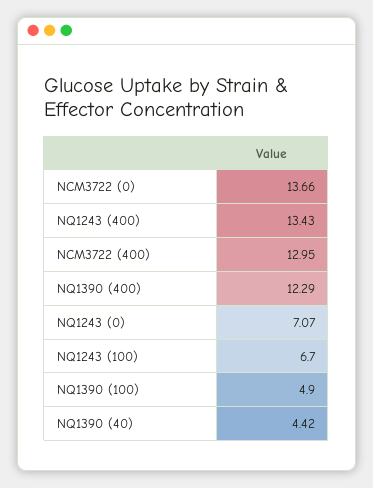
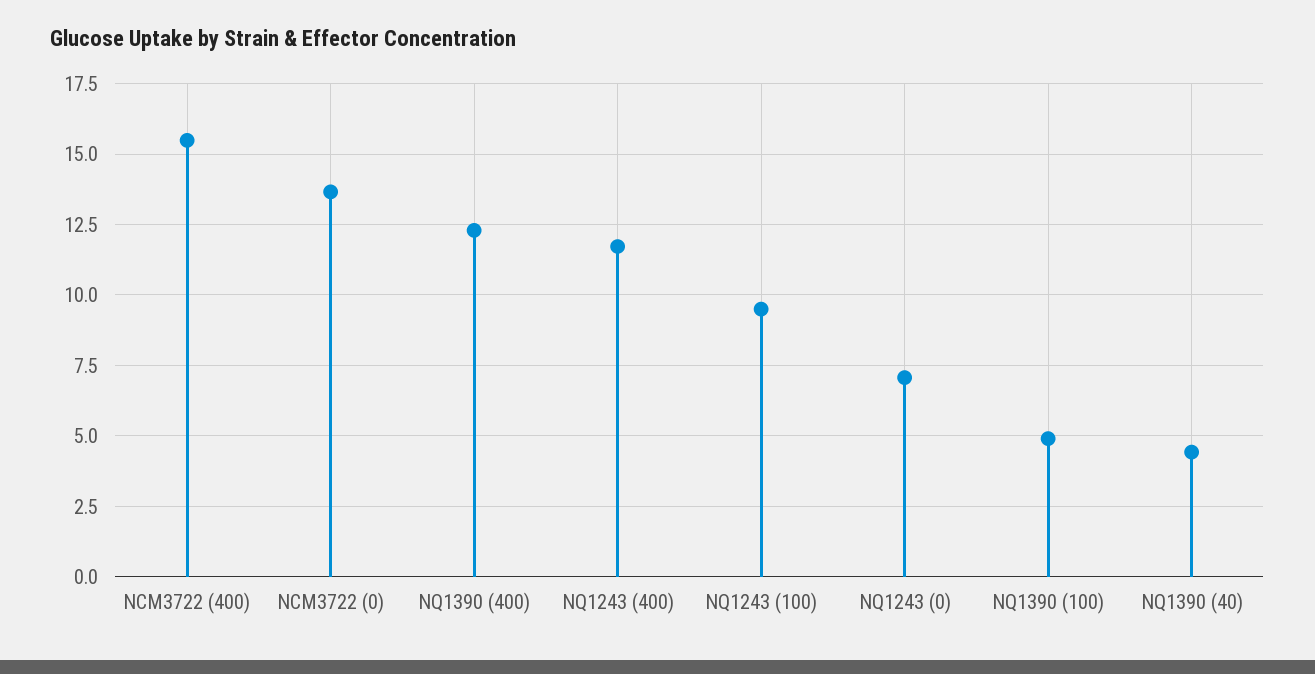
NQ1243 (400): 13.43 -> 11.75
NCM3722 (400): 12.95 -> 15.5
NQ1243 (100): 6.7 -> 9.5

